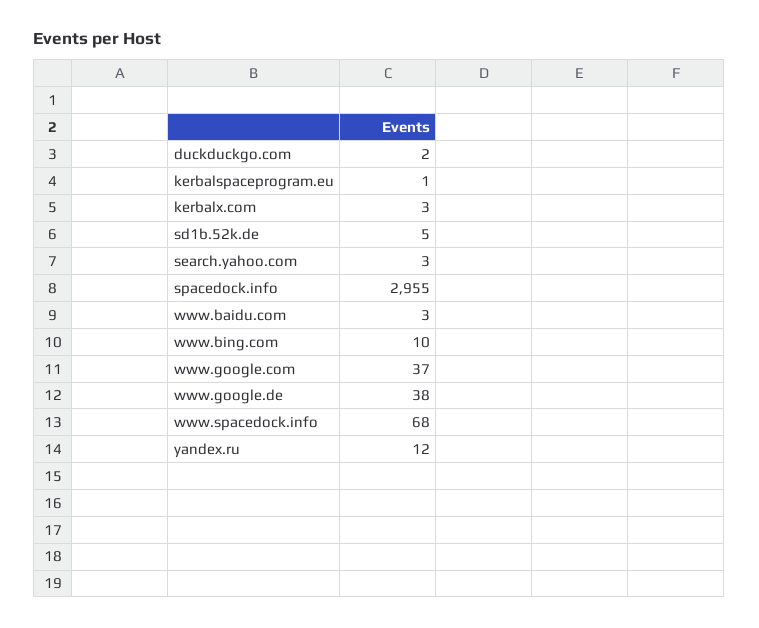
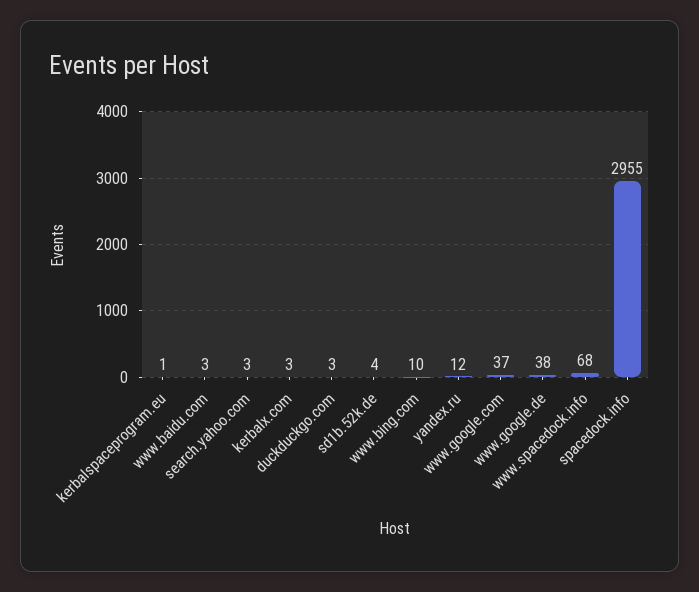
duckduckgo.com: 2 -> 3
sd1b.52k.de: 5 -> 4

